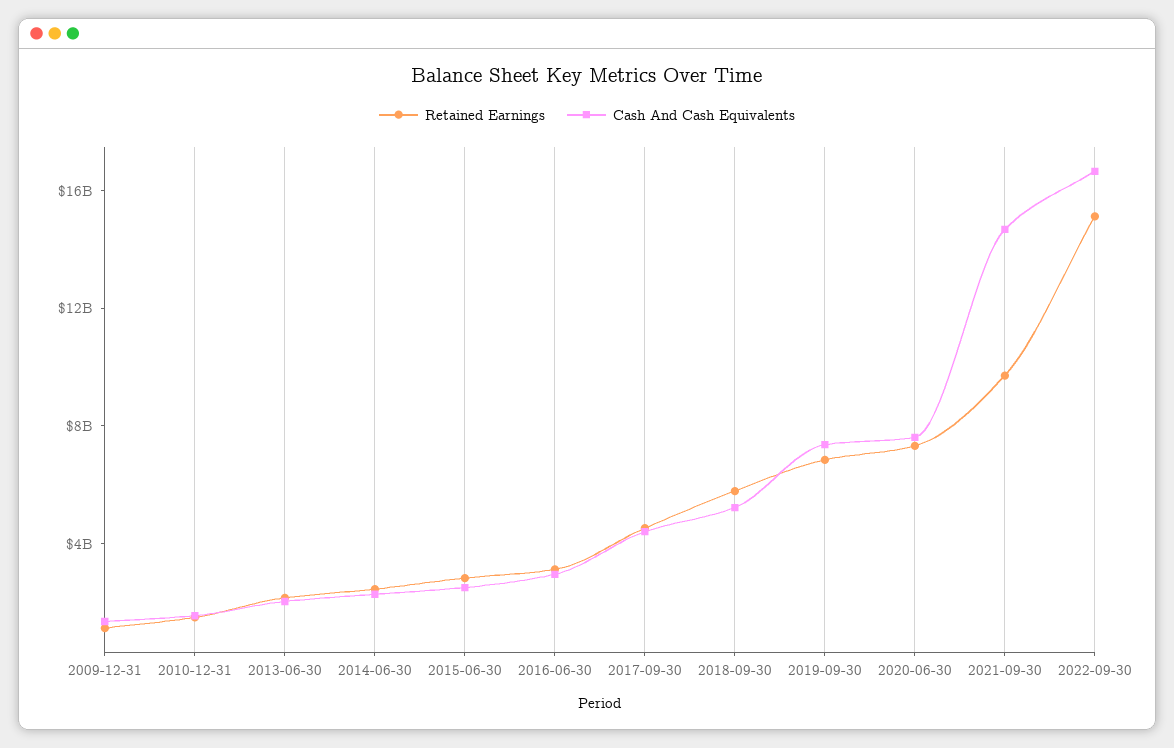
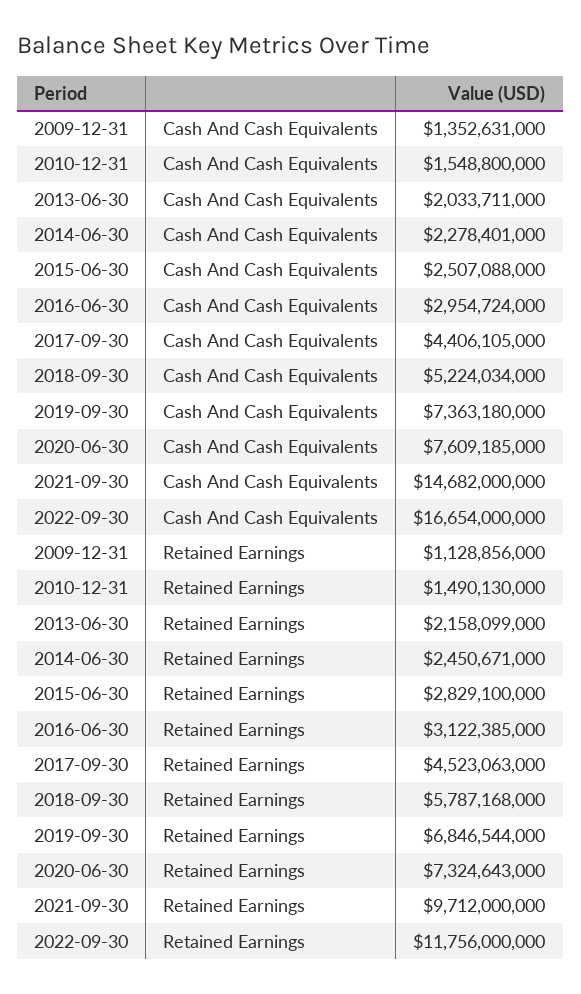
Retained Earnings, 2022-09-30: 15000000000 -> 11756000000

